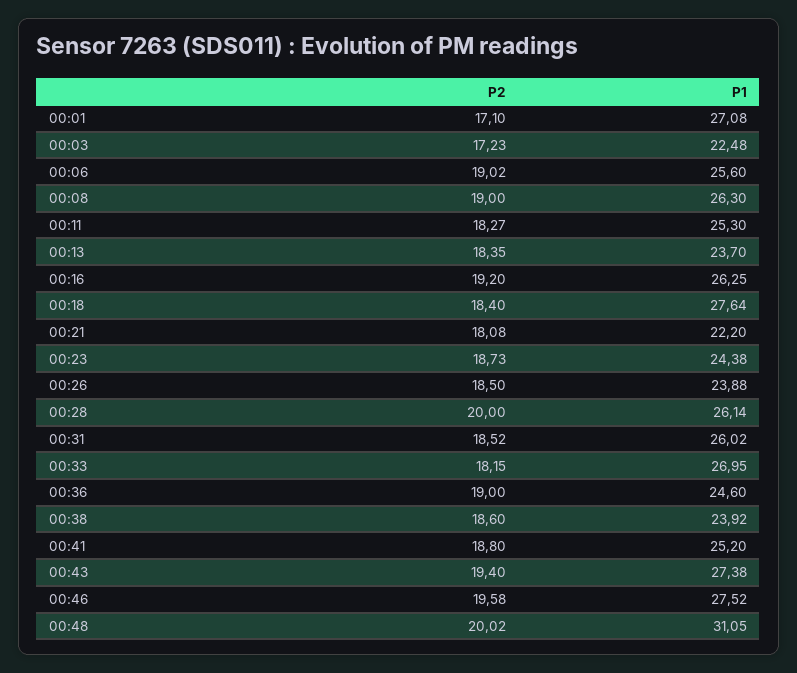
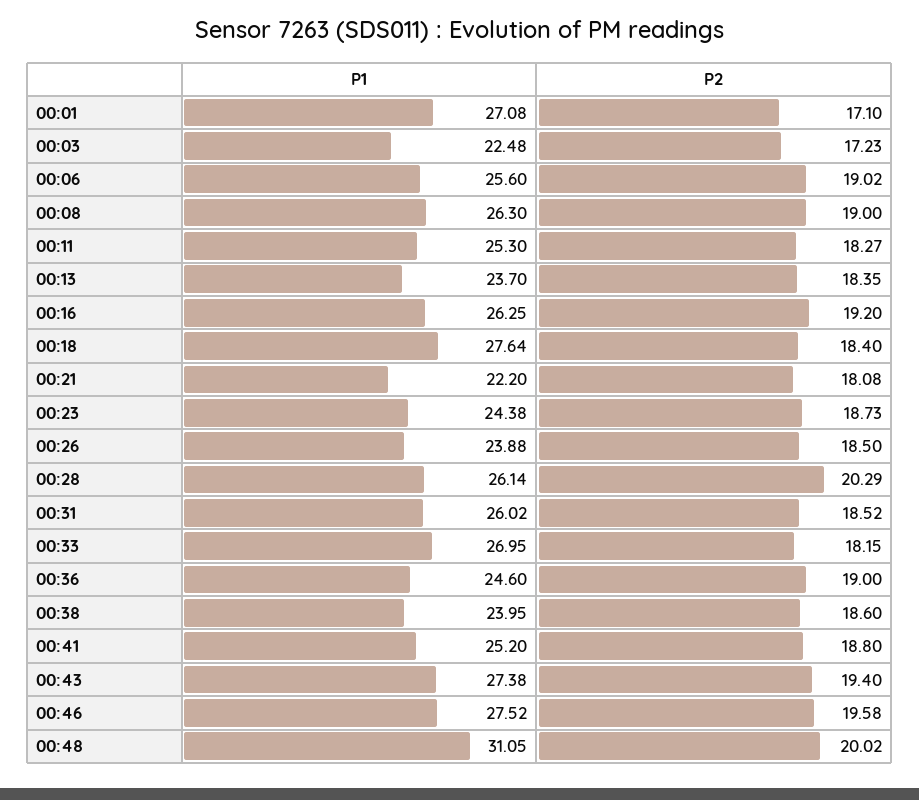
P2, 00:28: 20 -> 20.29
P1, 00:38: 23.92 -> 23.95

